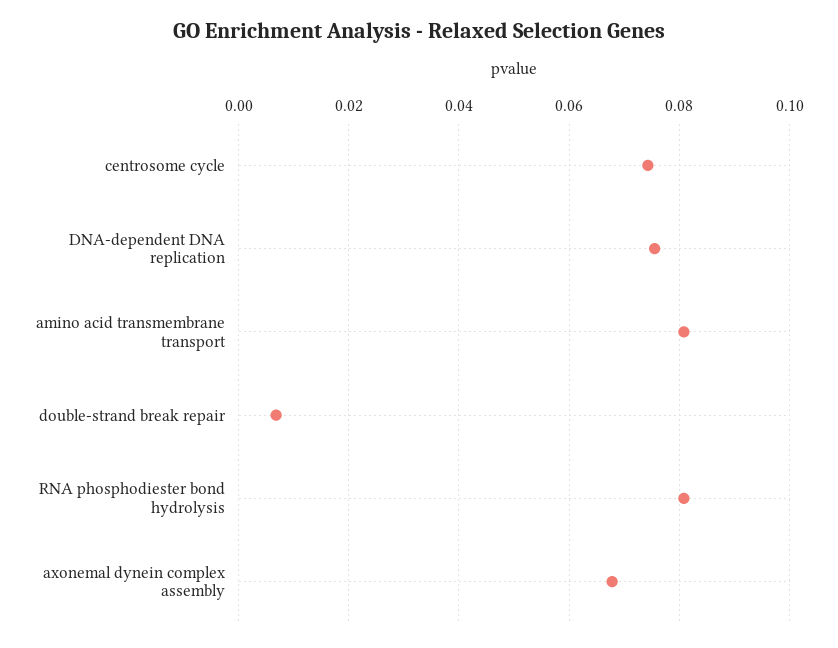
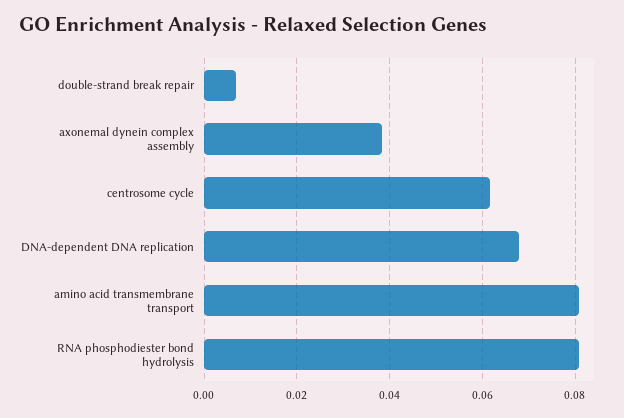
centrosome cycle: 0.074 -> 0.062
DNA-dependent DNA replication: 0.076 -> 0.068
axonemal dynein complex assembly: 0.068 -> 0.038

